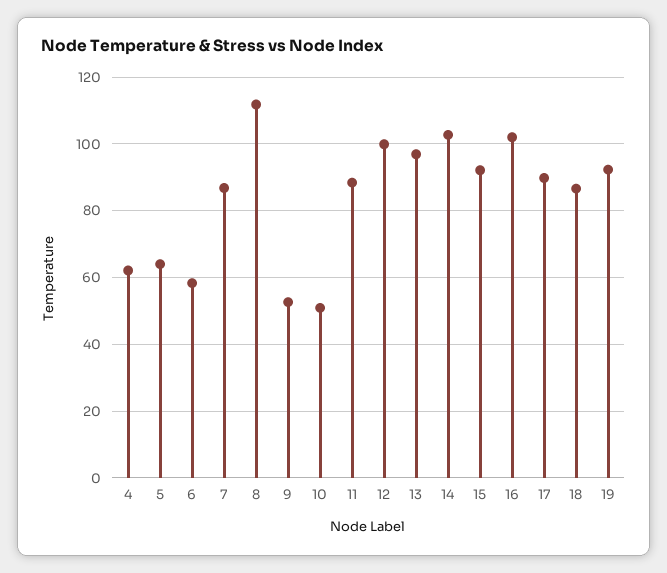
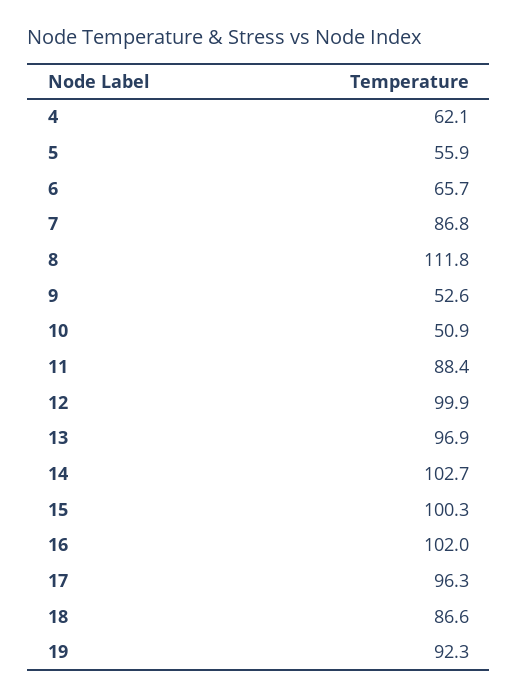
5: 64 -> 55.9
6: 58 -> 65.7
15: 92 -> 100.3
17: 90 -> 96.3

